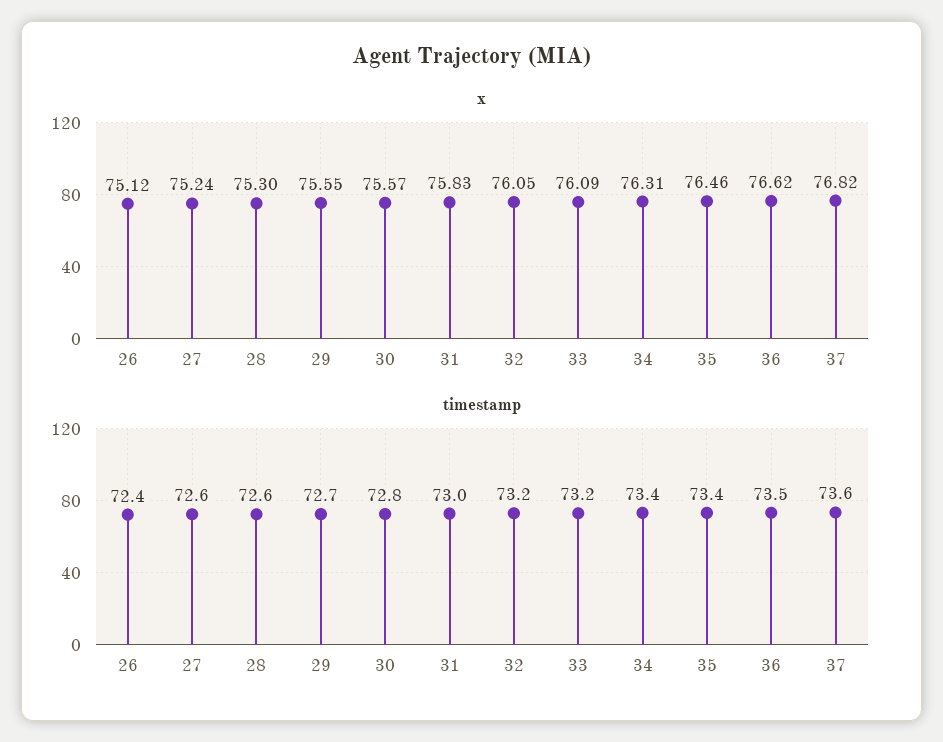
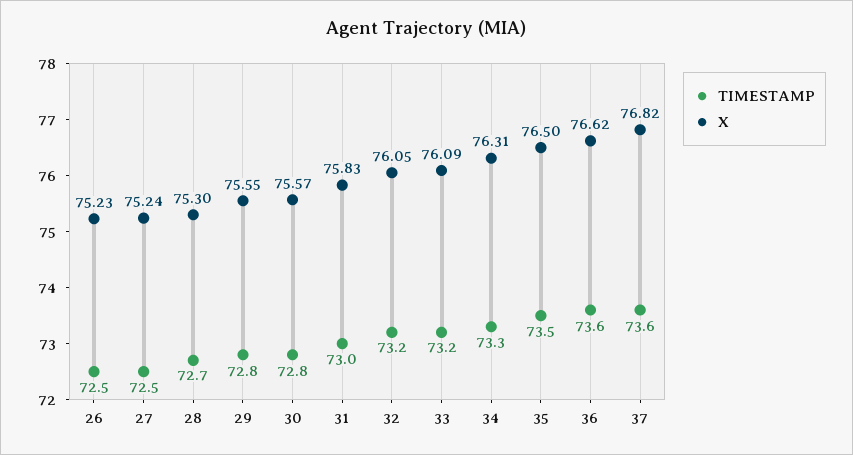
x, 26: 75.12 -> 75.23
x, 35: 76.46 -> 76.5
timestamp, 26: 72.4 -> 72.5
timestamp, 27: 72.6 -> 72.5
timestamp, 28: 72.6 -> 72.7
timestamp, 29: 72.7 -> 72.8
timestamp, 34: 73.4 -> 73.3
timestamp, 35: 73.4 -> 73.5
timestamp, 36: 73.5 -> 73.6

